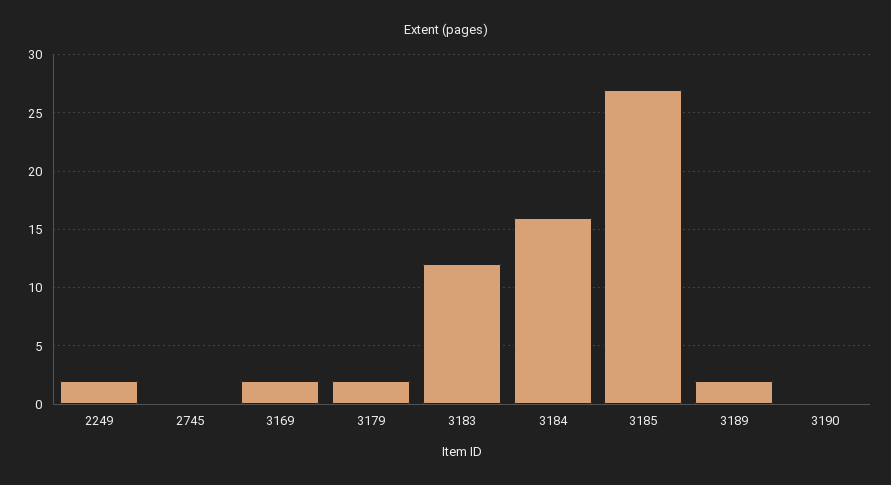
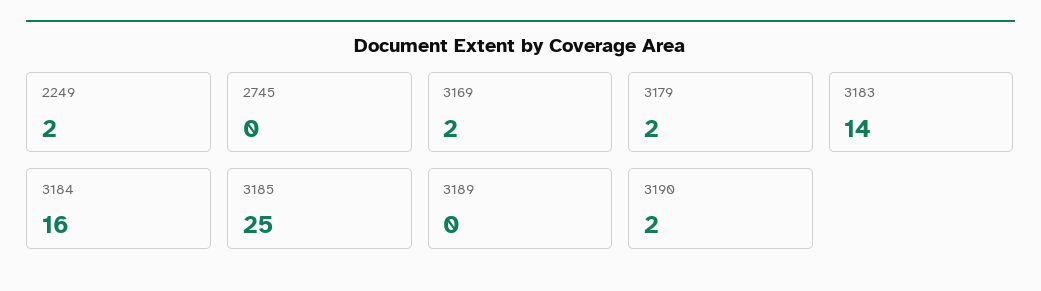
3183: 12 -> 14
3185: 27 -> 25
3189: 2 -> 0
3190: 0 -> 2

